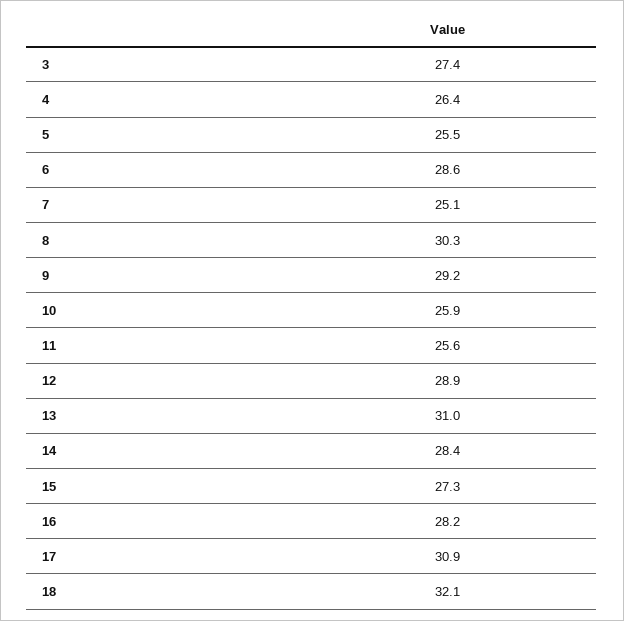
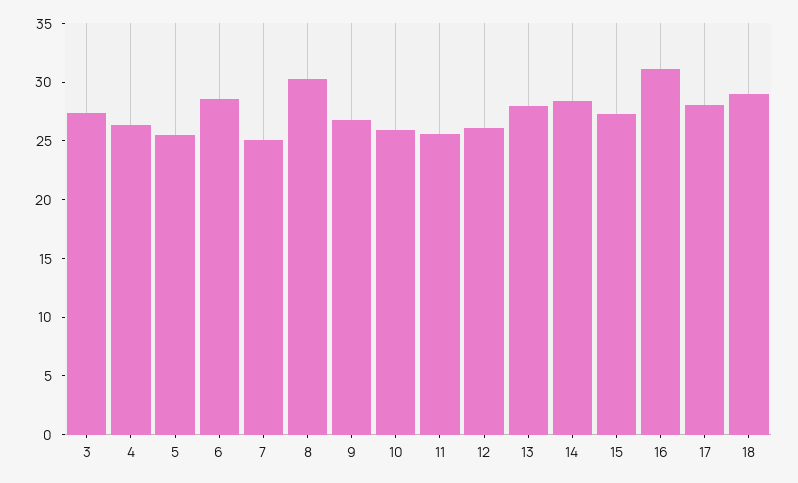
9: 29.2 -> 27
12: 28.9 -> 26
13: 31 -> 28
16: 28.2 -> 31
17: 30.9 -> 28
18: 32.1 -> 29

